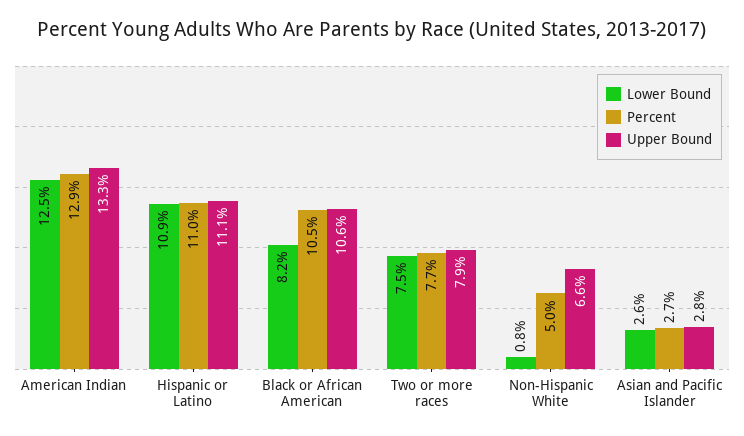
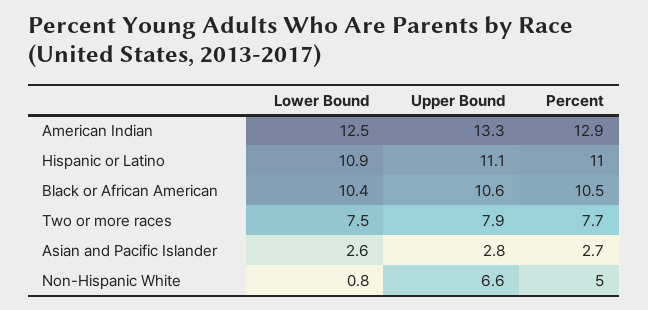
Lower Bound, Black or African American: 8.2 -> 10.4

